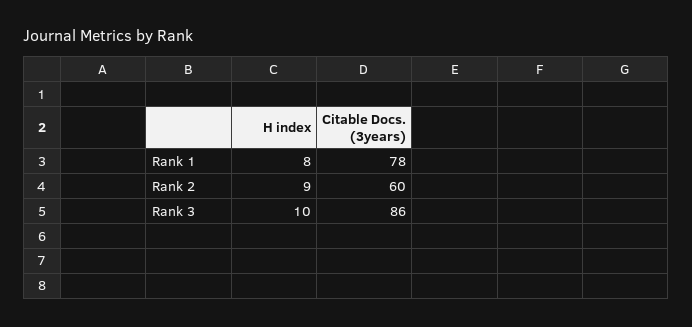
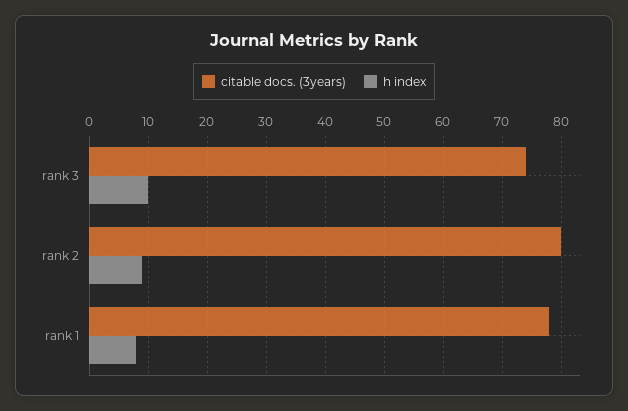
Citable Docs. (3years), Rank 2: 60 -> 80
Citable Docs. (3years), Rank 3: 86 -> 75

